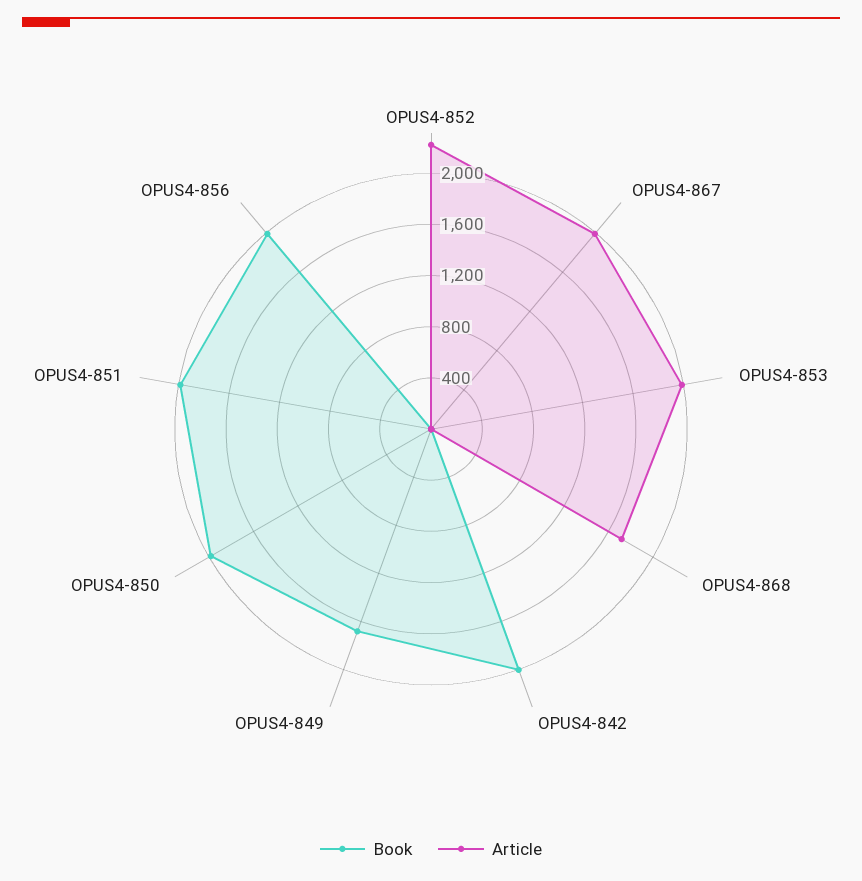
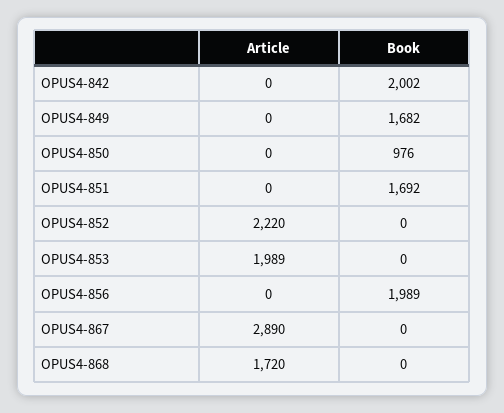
Article, OPUS4-867: 2000 -> 2890
Book, OPUS4-850: 2000 -> 976
Book, OPUS4-851: 2000 -> 1692

